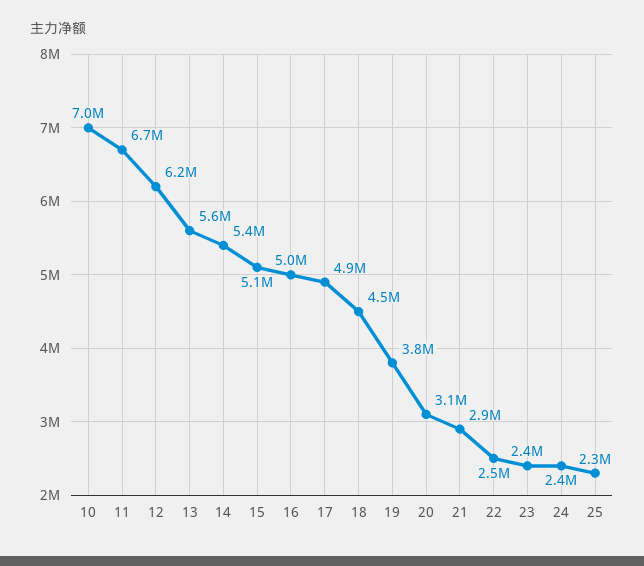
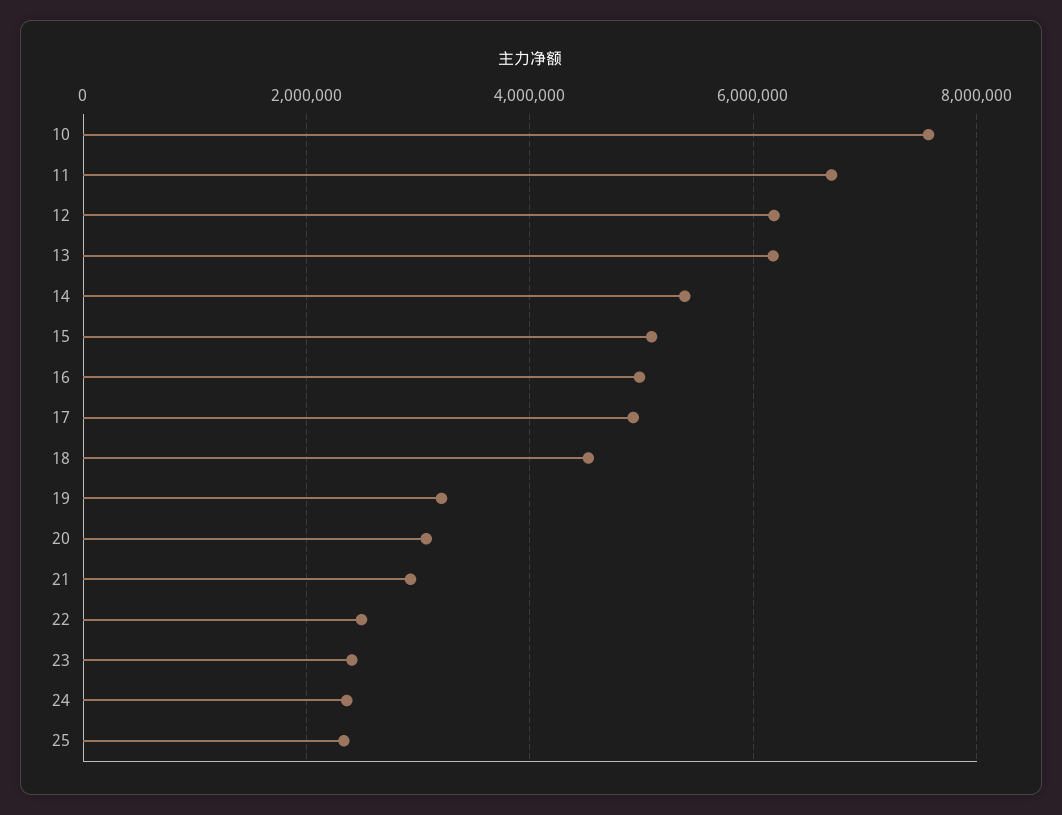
10: 7000000 -> 7600000
13: 5600000 -> 6200000
19: 3800000 -> 3200000

